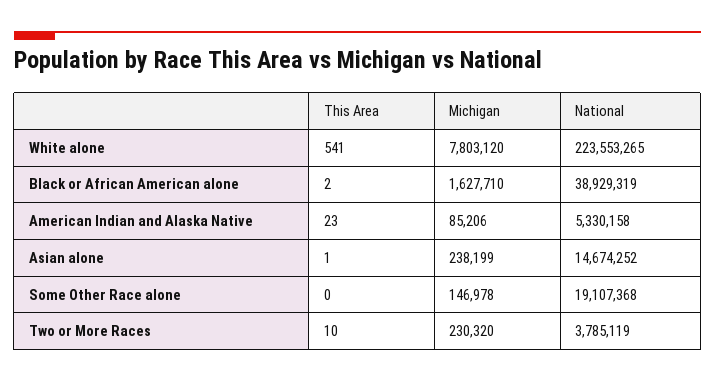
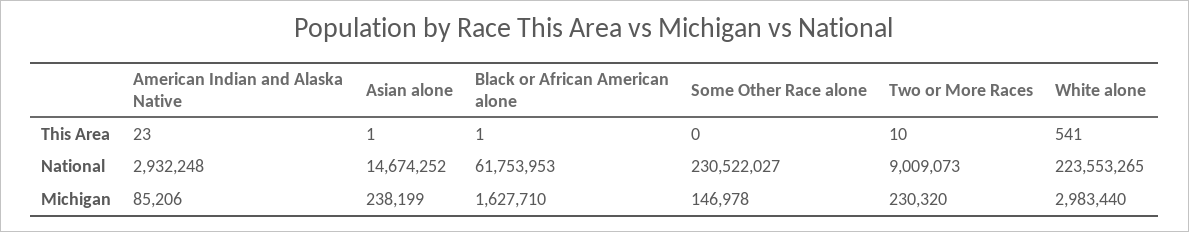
Michigan, White alone: 7803120 -> 2983440
This Area, Black or African American alone: 2 -> 1
National, Black or African American alone: 38929319 -> 61753953
National, American Indian and Alaska Native: 5330158 -> 2932248
National, Some Other Race alone: 19107368 -> 230522027
National, Two or More Races: 3785119 -> 9009073

